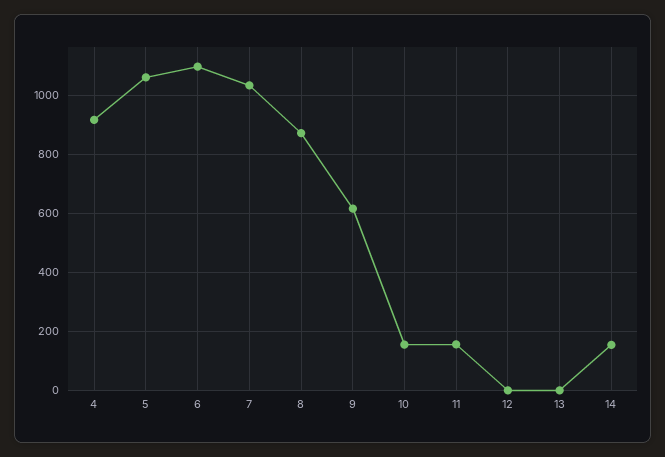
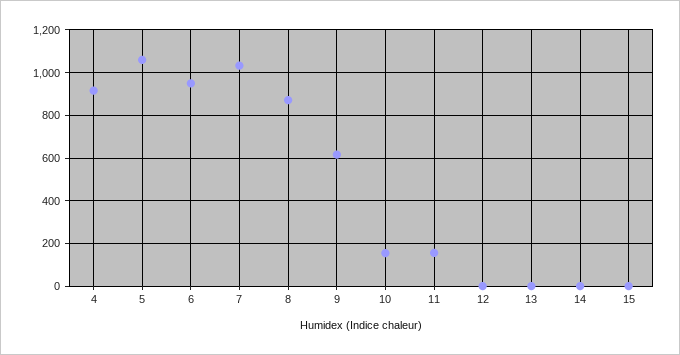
6: 1100 -> 950
14: 150 -> 0
15: none -> 0

